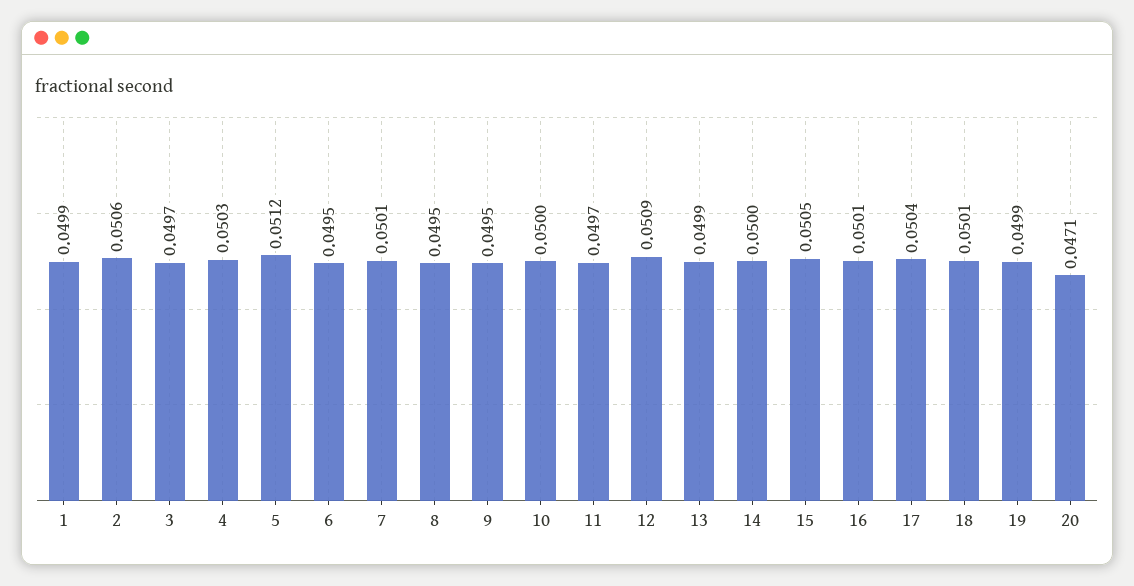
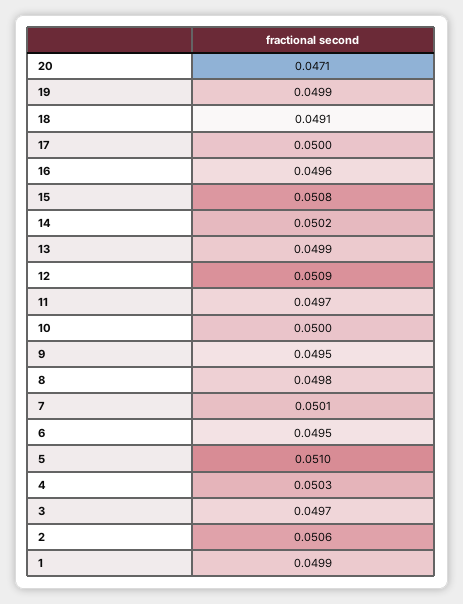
5: 0.0512 -> 0.051
8: 0.0495 -> 0.0498
14: 0.05 -> 0.0502
15: 0.0505 -> 0.0508
16: 0.0501 -> 0.0496
17: 0.0504 -> 0.05
18: 0.0501 -> 0.0491

